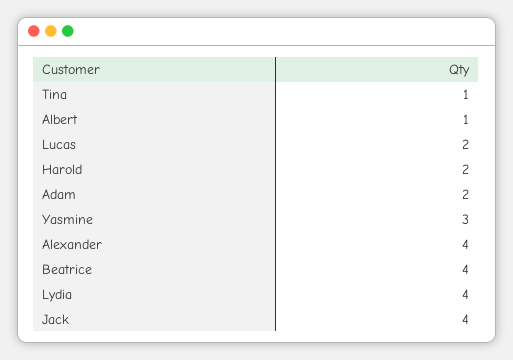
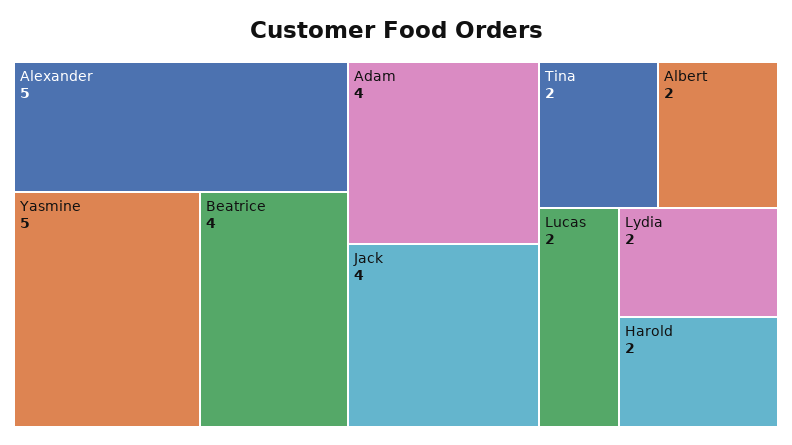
Tina: 1 -> 2
Albert: 1 -> 2
Adam: 2 -> 4
Yasmine: 3 -> 5
Alexander: 4 -> 5
Lydia: 4 -> 2

